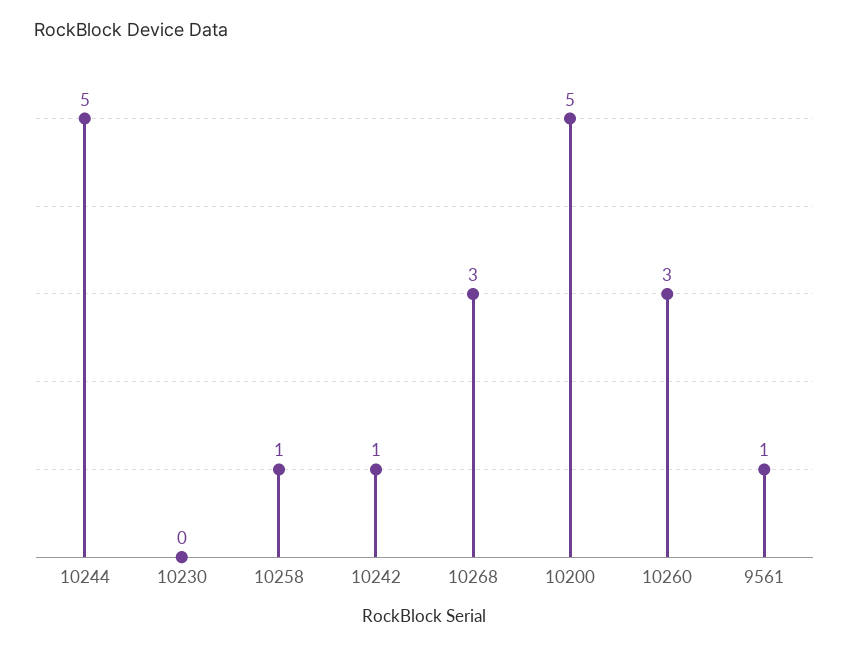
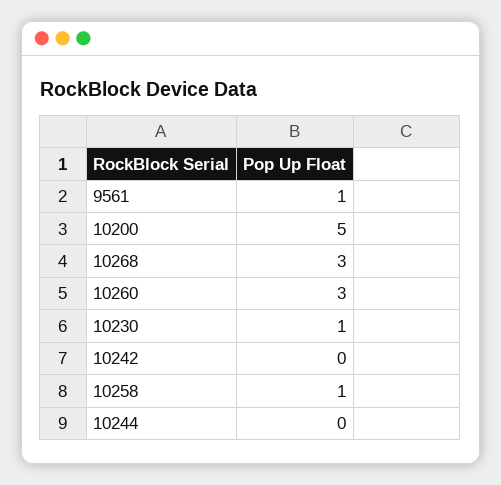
10244: 5 -> 0
10230: 0 -> 1
10242: 1 -> 0

